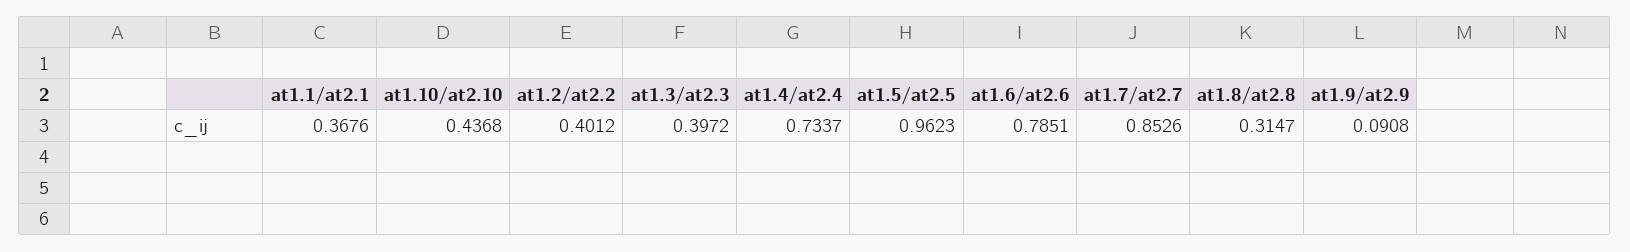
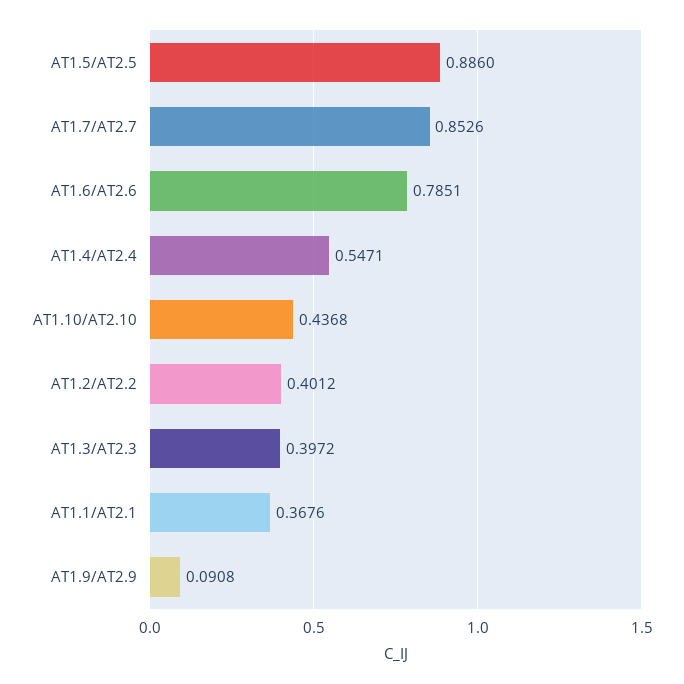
at1.4/at2.4: 0.7337 -> 0.5471
at1.5/at2.5: 0.9623 -> 0.886
at1.8/at2.8: 0.3147 -> none

